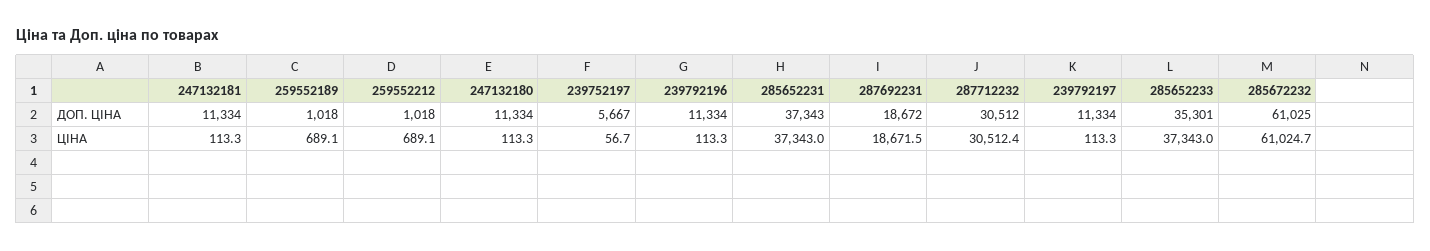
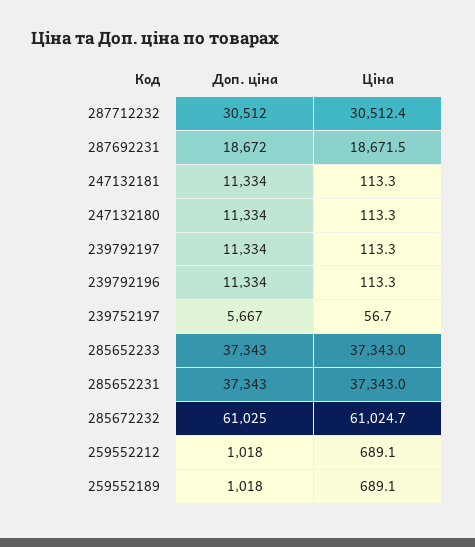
285652233, ДОП. ЦІНА: 35301 -> 37343

